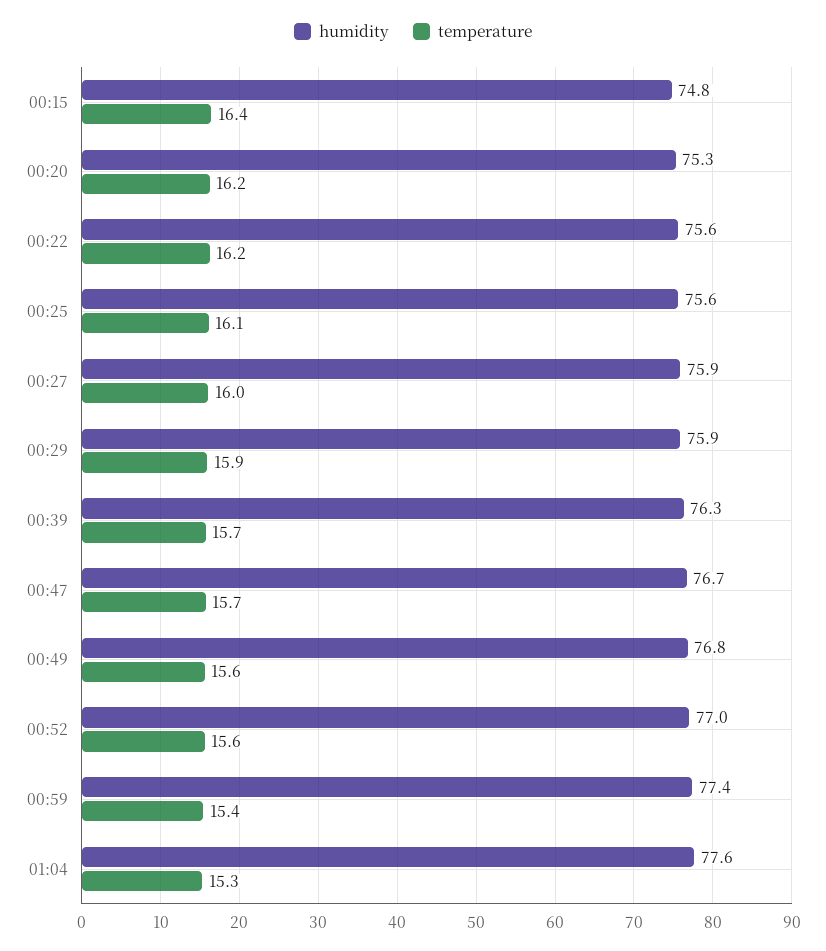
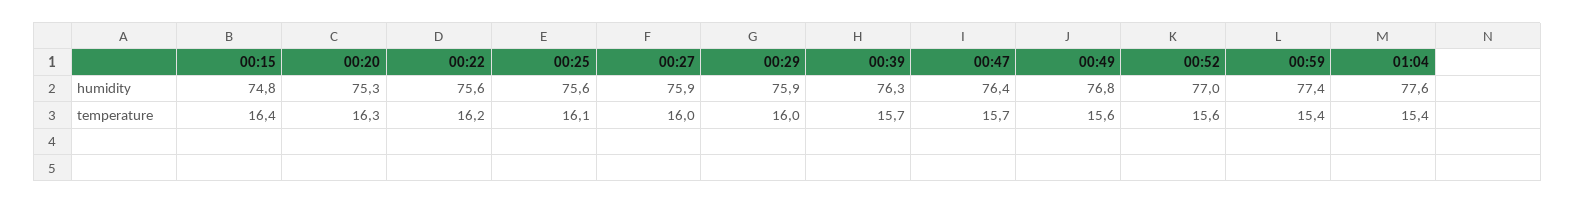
temperature, 00:20: 16.2 -> 16.3
temperature, 00:29: 15.9 -> 16
humidity, 00:47: 76.7 -> 76.4
temperature, 01:04: 15.3 -> 15.4

